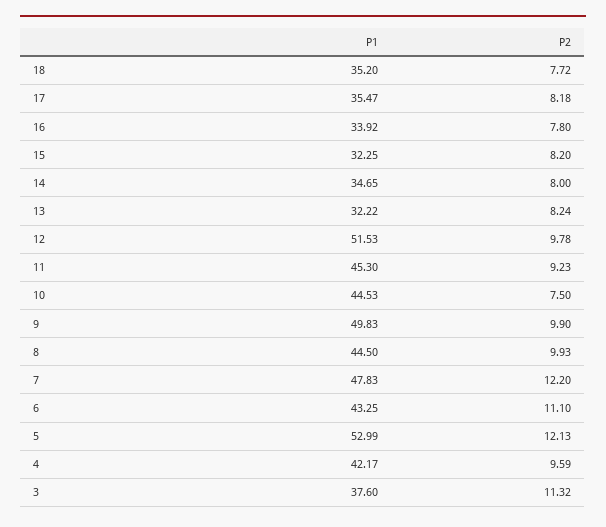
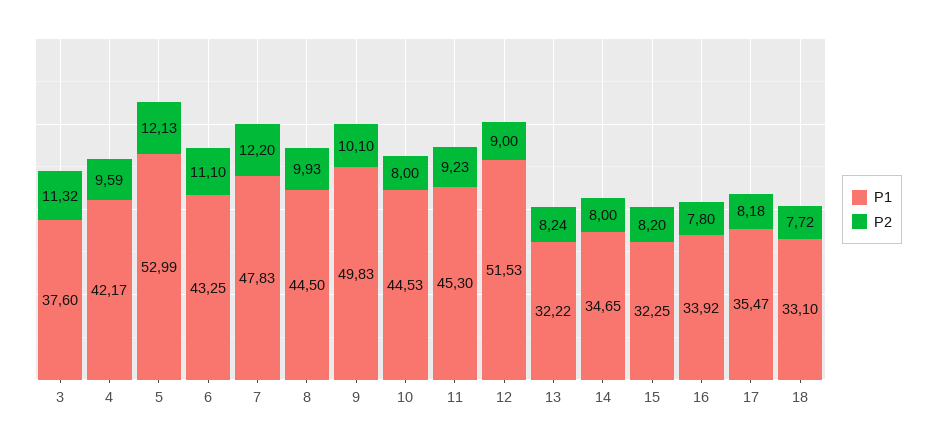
P1, 18: 35.2 -> 33.1
P2, 12: 9.78 -> 9
P2, 10: 7.5 -> 8
P2, 9: 9.9 -> 10.1

